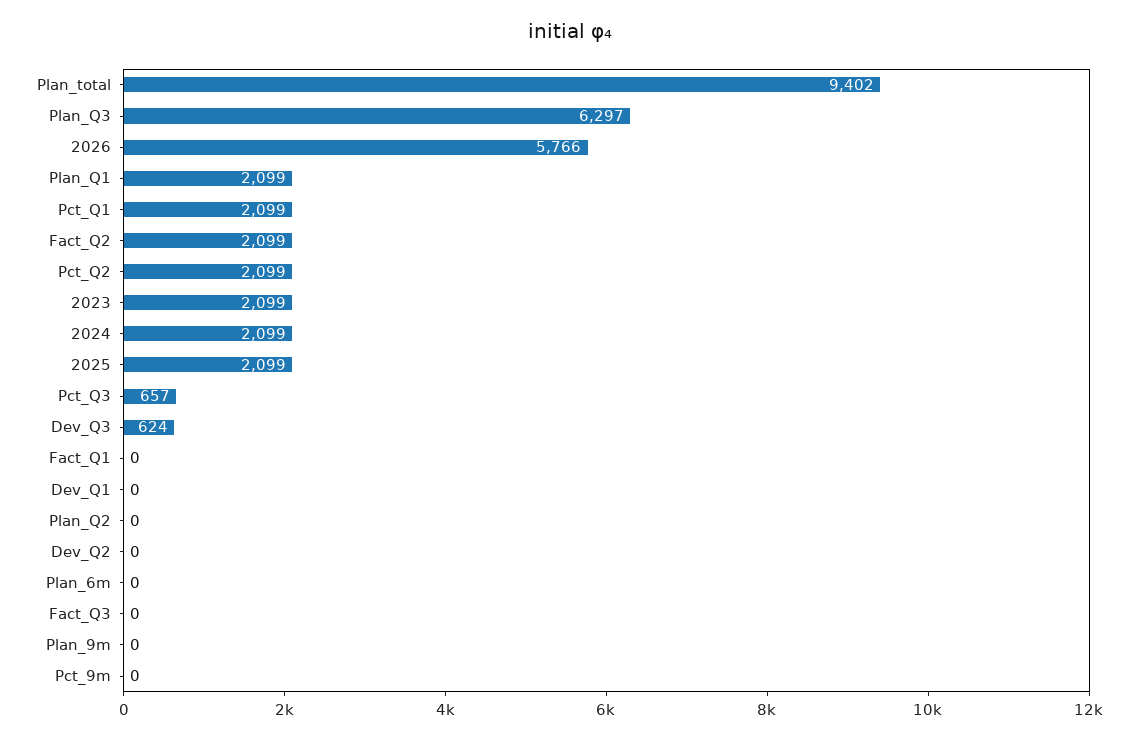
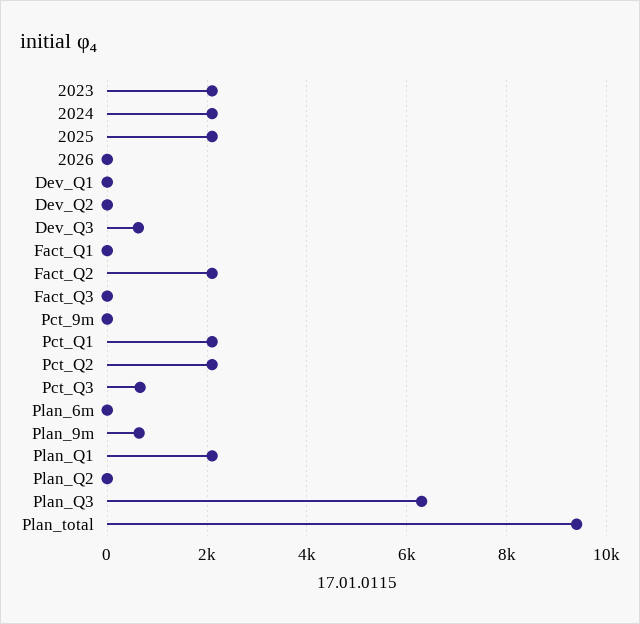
2026: 5766 -> 0
Plan_9m: 0 -> 600

